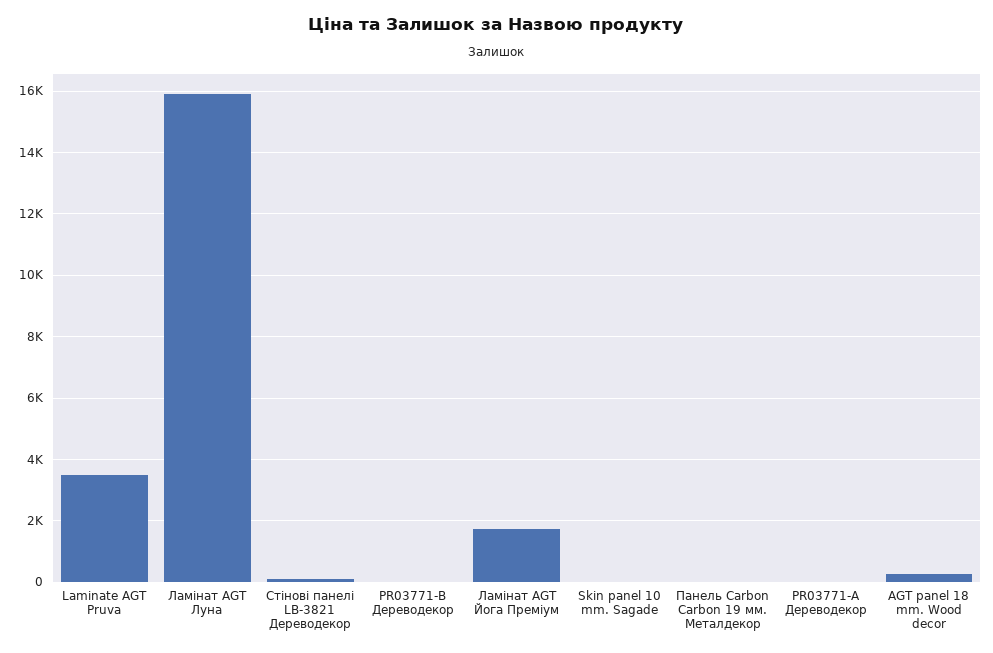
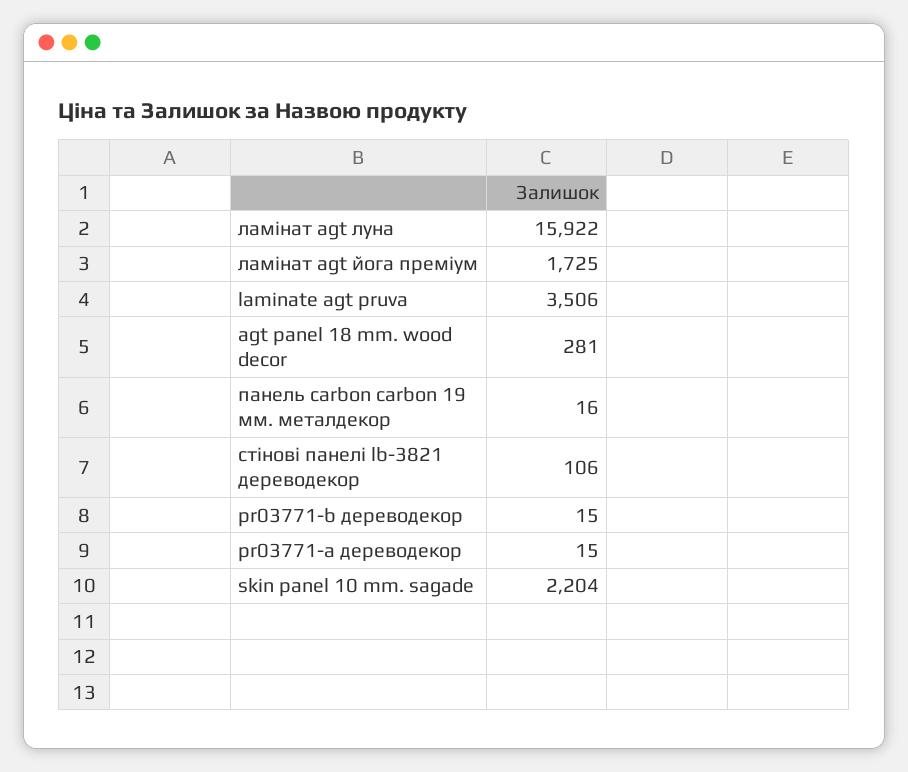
Skin panel 10 mm. Sagade: 0 -> 2204

